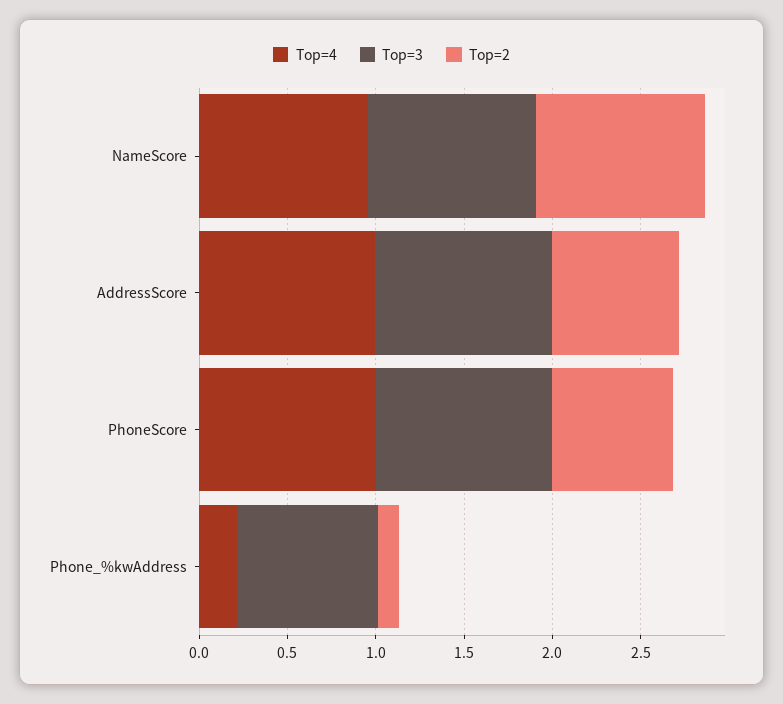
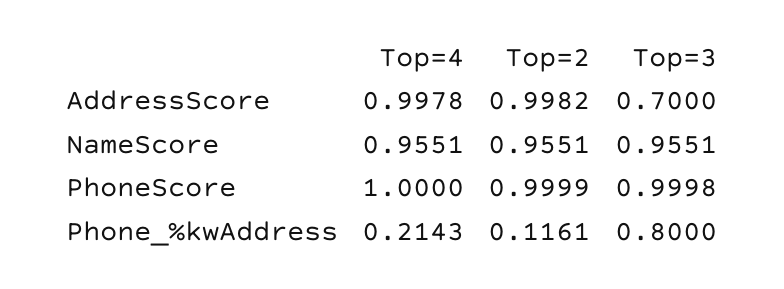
Top=3, AddressScore: 1 -> 0.7
Top=2, AddressScore: 0.7 -> 0.9982
Top=2, PhoneScore: 0.7 -> 0.9999

